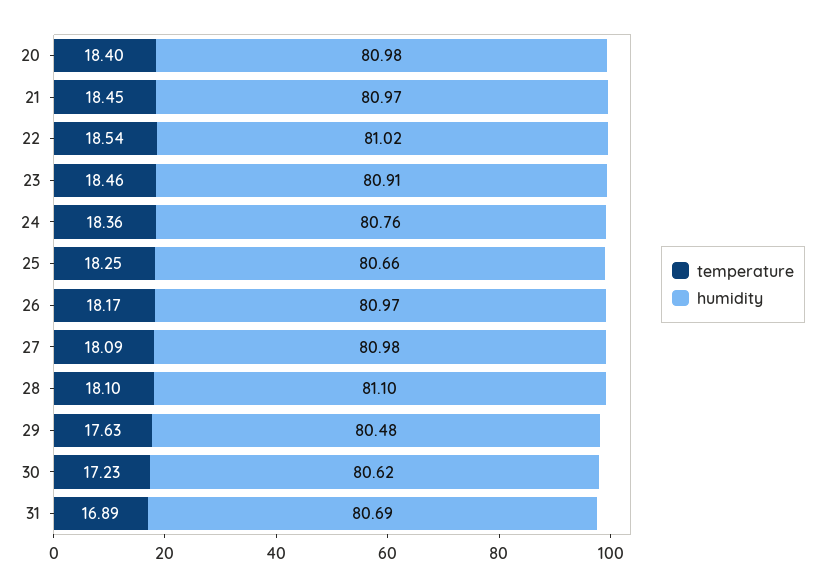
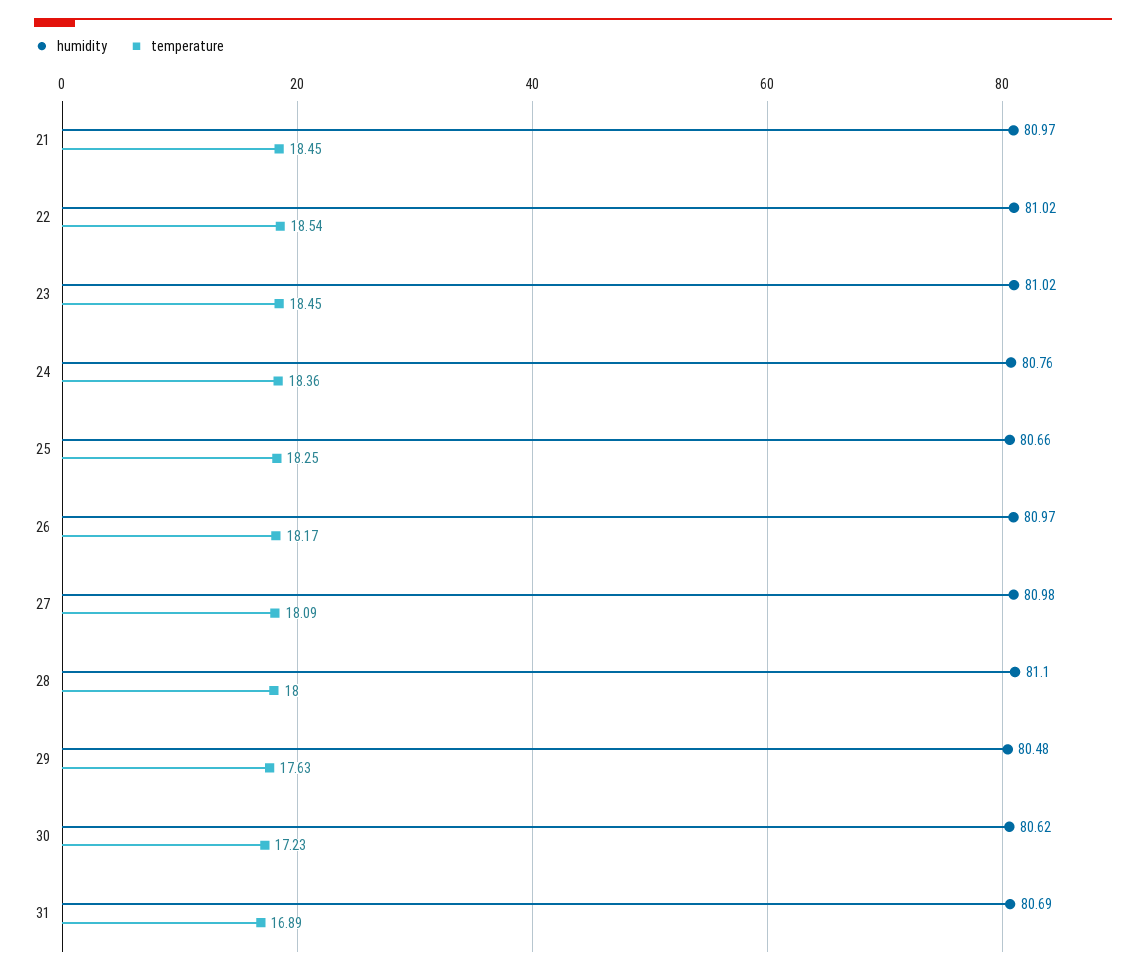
temperature, 20: 18.4 -> none
humidity, 20: 80.98 -> none
temperature, 23: 18.46 -> 18.45
humidity, 23: 80.91 -> 81.02
temperature, 28: 18.1 -> 18

